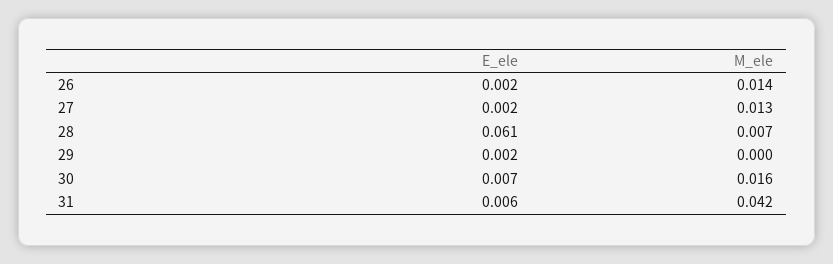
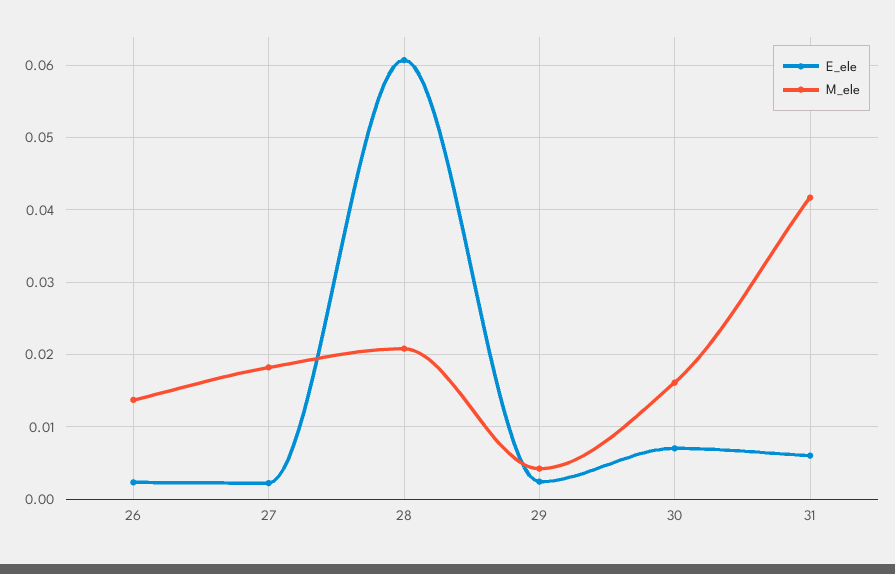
M_ele, 27: 0.013 -> 0.018
M_ele, 28: 0.007 -> 0.021
M_ele, 29: 0 -> 0.004

